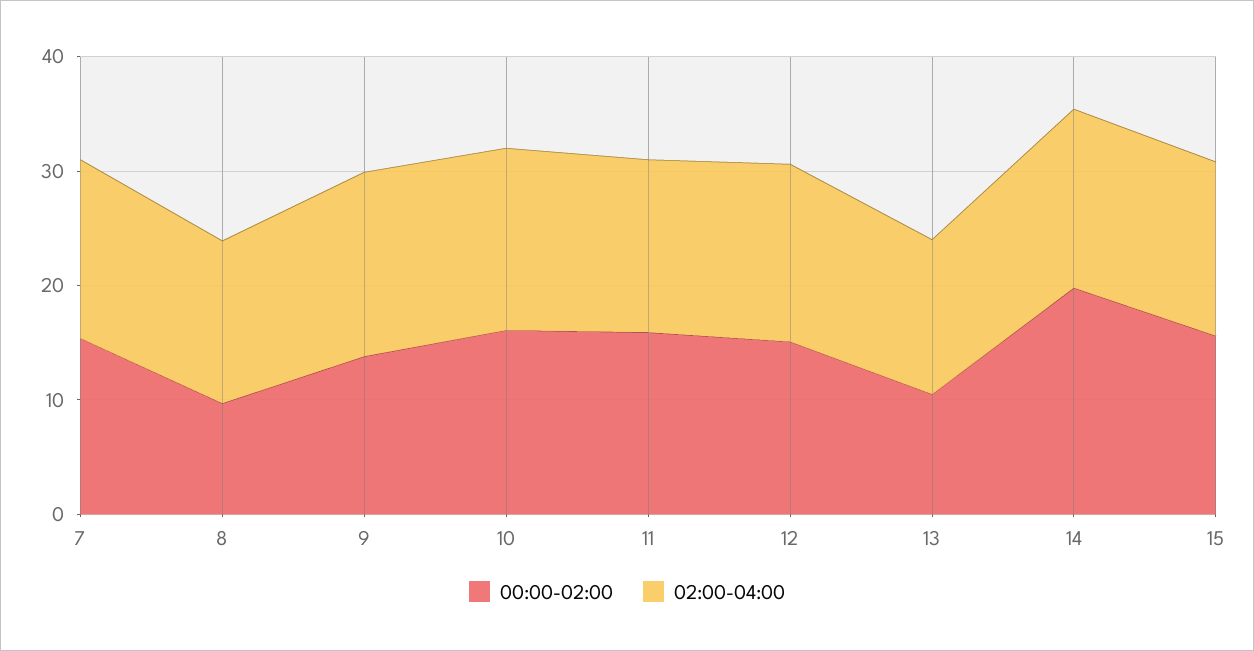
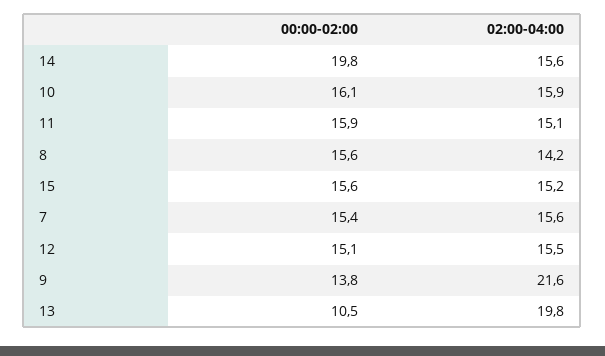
00:00-02:00, 8: 10 -> 15.6
02:00-04:00, 9: 16 -> 21.6
02:00-04:00, 13: 14 -> 19.8

